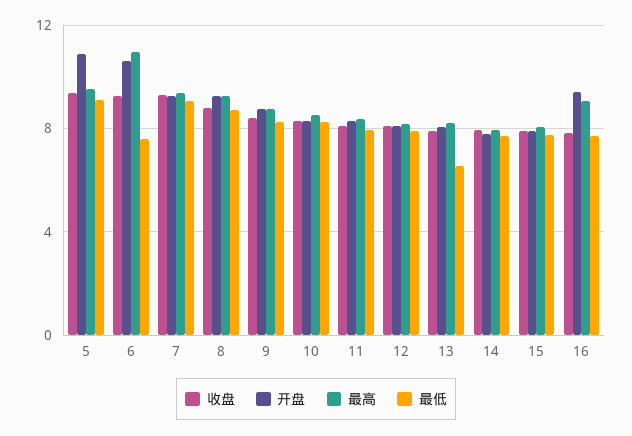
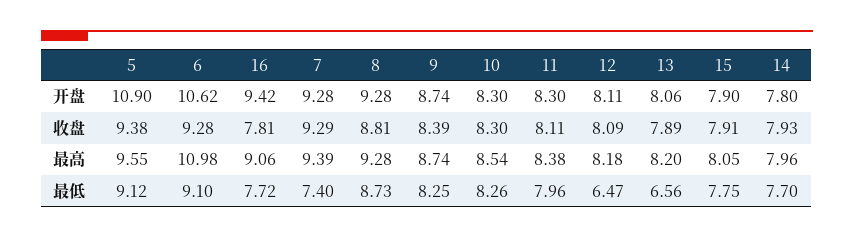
最低, 6: 7.5 -> 9.1
最低, 7: 9 -> 7.4
最低, 12: 8 -> 6.47

